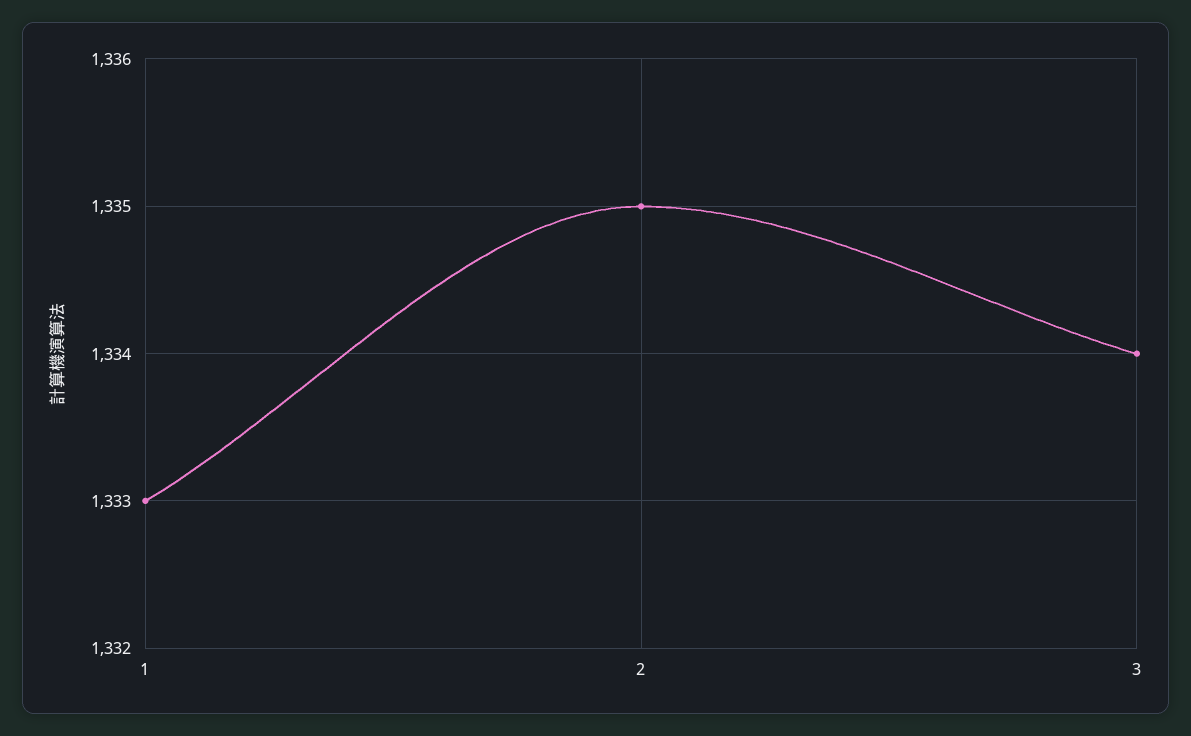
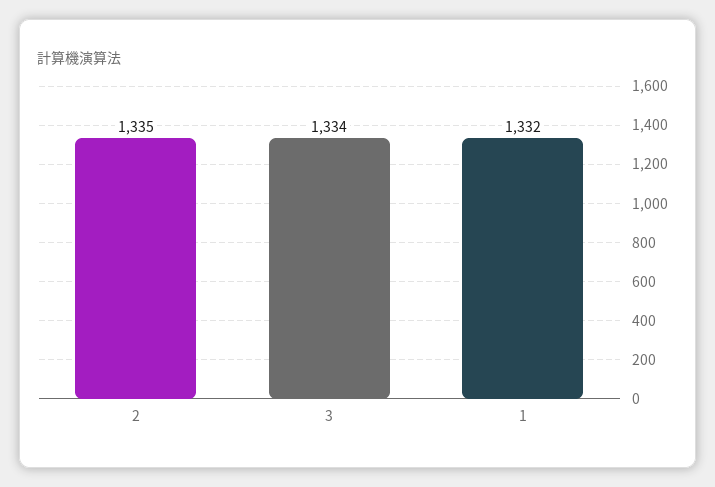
1: 1333 -> 1332

